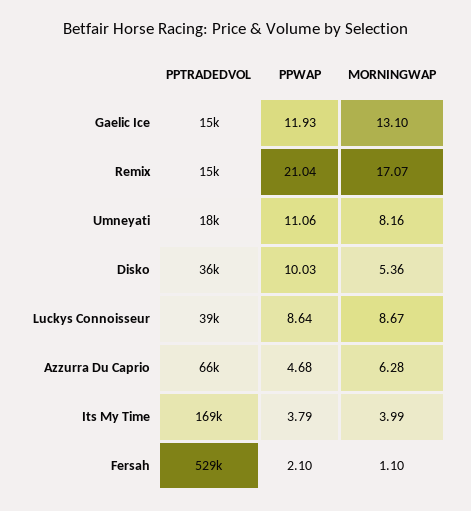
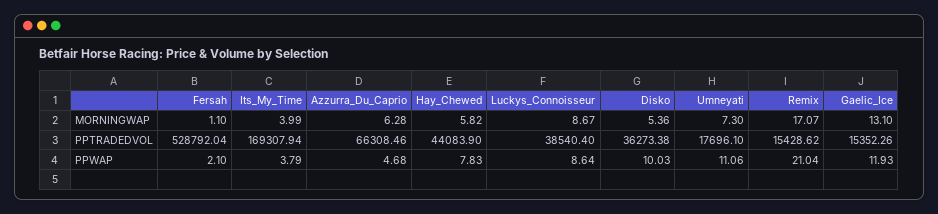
MORNINGWAP, Umneyati: 8.16 -> 7.3
MORNINGWAP, Hay_Chewed: none -> 5.82
PPTRADEDVOL, Hay_Chewed: none -> 44083.9
PPWAP, Hay_Chewed: none -> 7.83

